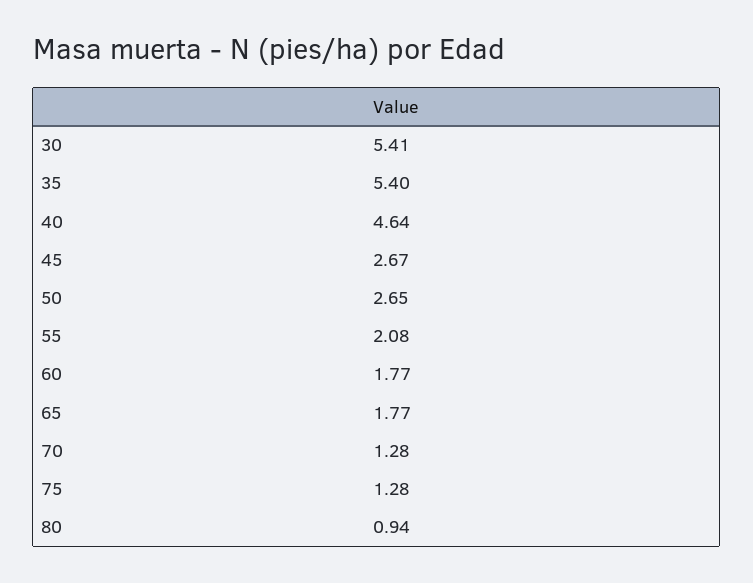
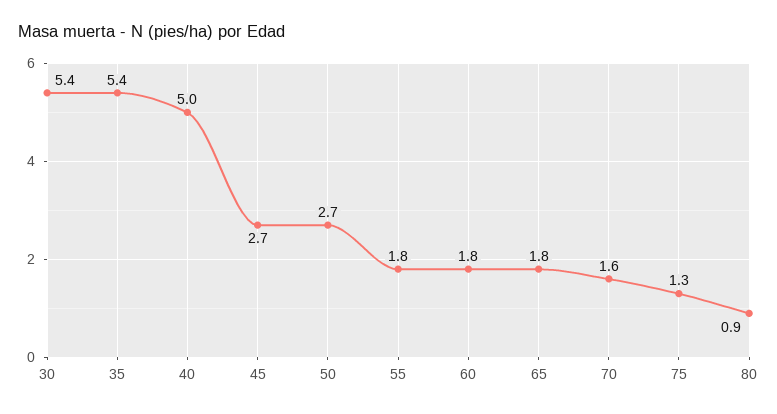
40: 4.64 -> 5
55: 2.08 -> 1.8
70: 1.28 -> 1.6

